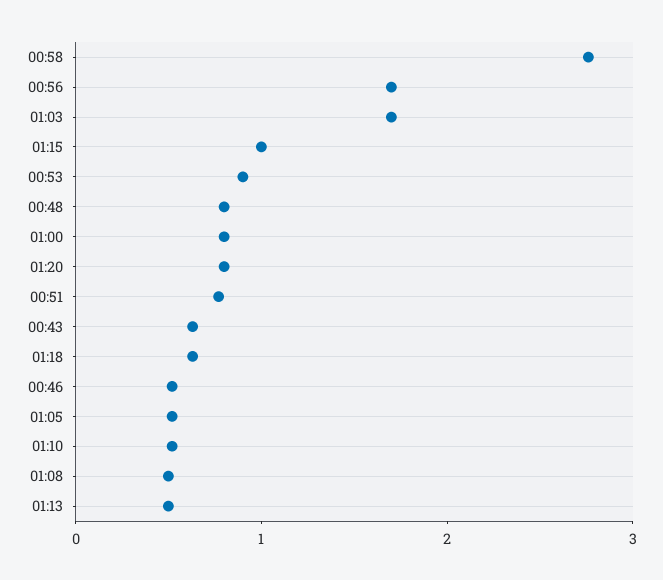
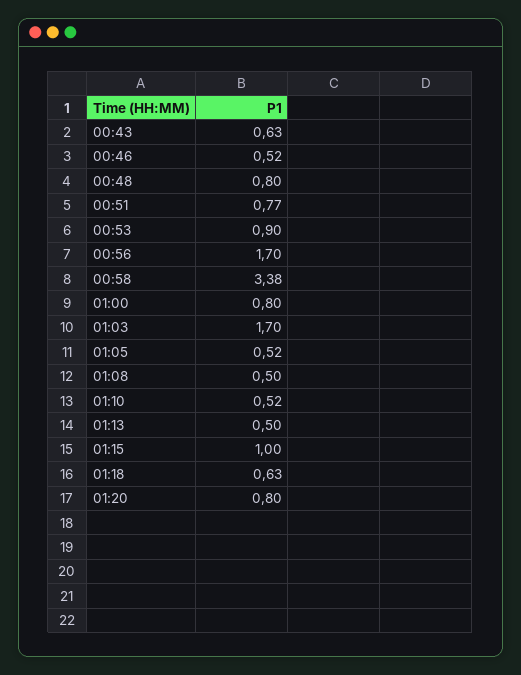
00:58: 2.8 -> 3.38

